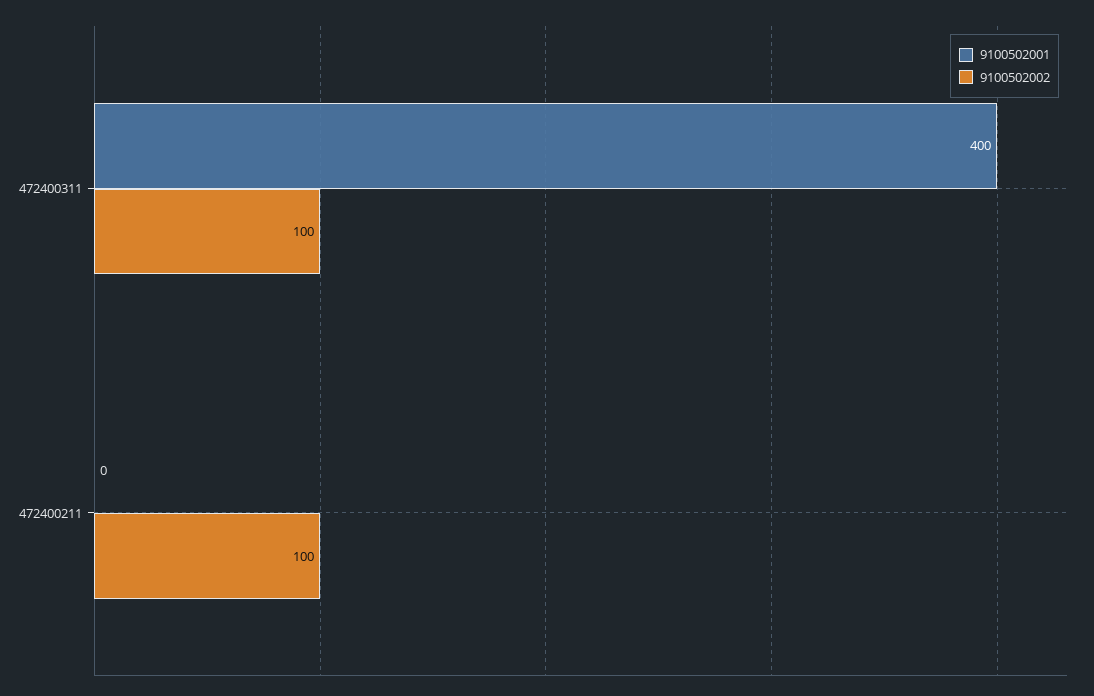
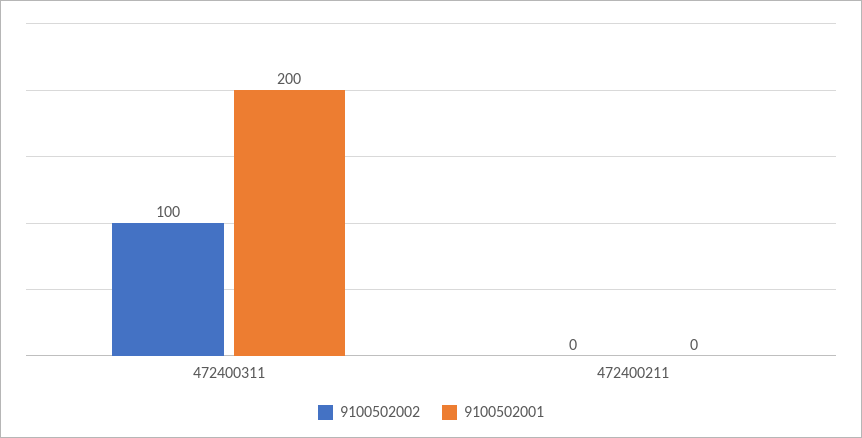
9100502001, 472400311: 400 -> 200
9100502002, 472400211: 100 -> 0

